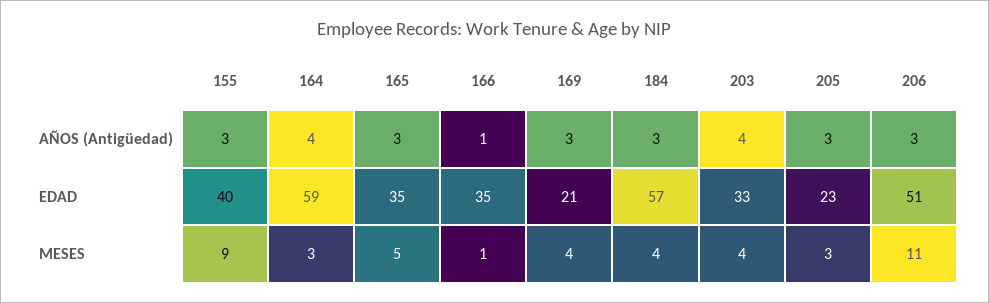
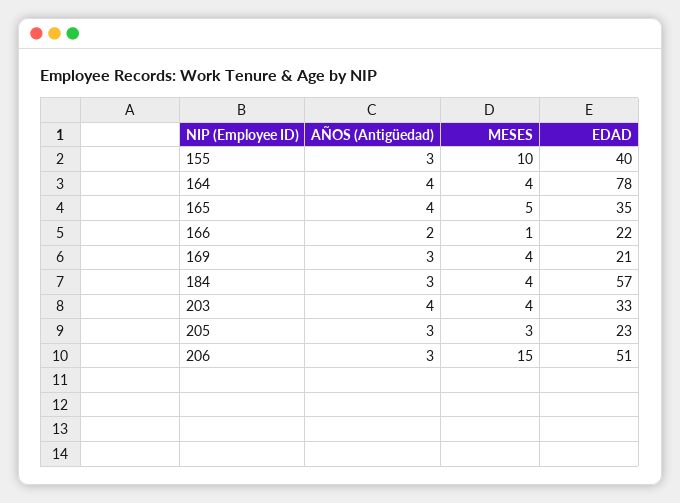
165, AÑOS (Antigüedad): 3 -> 4
166, AÑOS (Antigüedad): 1 -> 2
164, EDAD: 59 -> 78
166, EDAD: 35 -> 22
155, MESES: 9 -> 10
164, MESES: 3 -> 4
206, MESES: 11 -> 15

